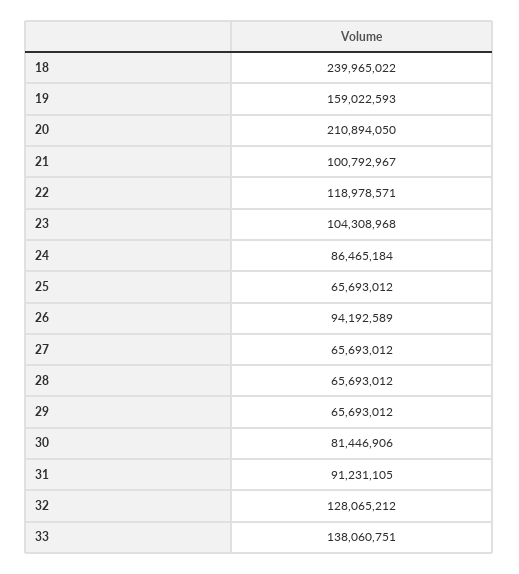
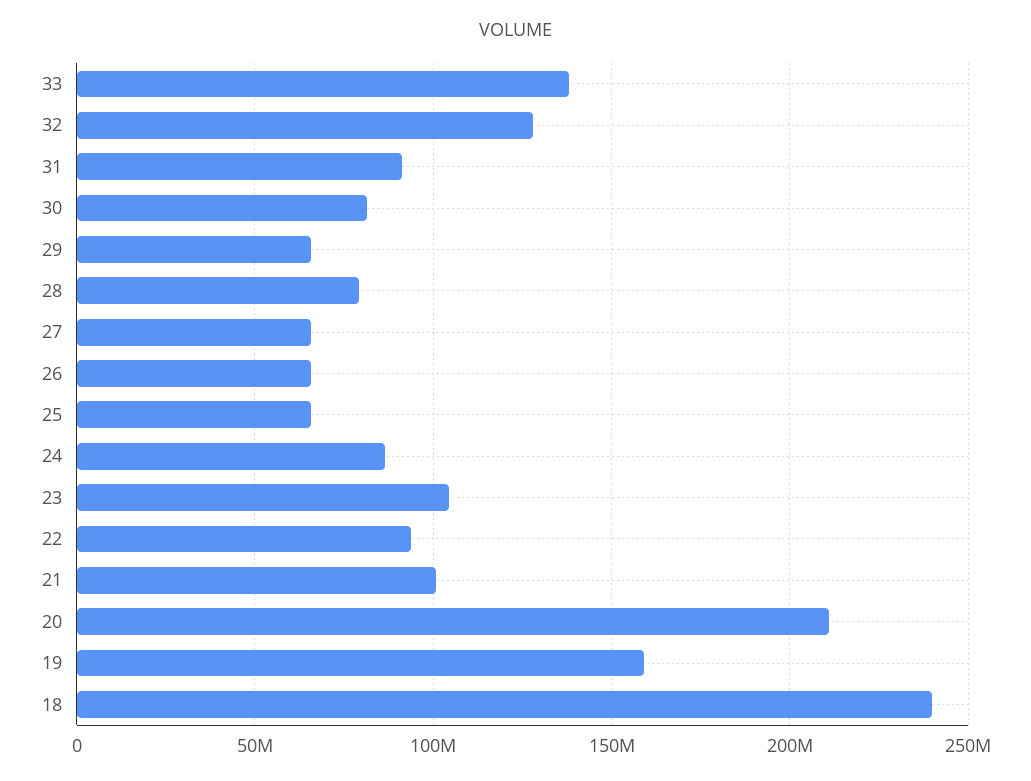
22: 118978571 -> 95000000
26: 94192589 -> 65000000
28: 65693012 -> 80000000

